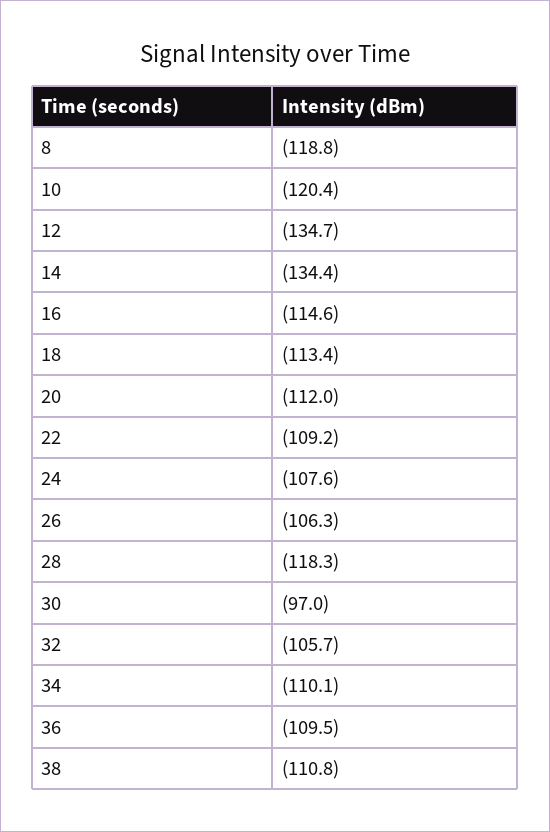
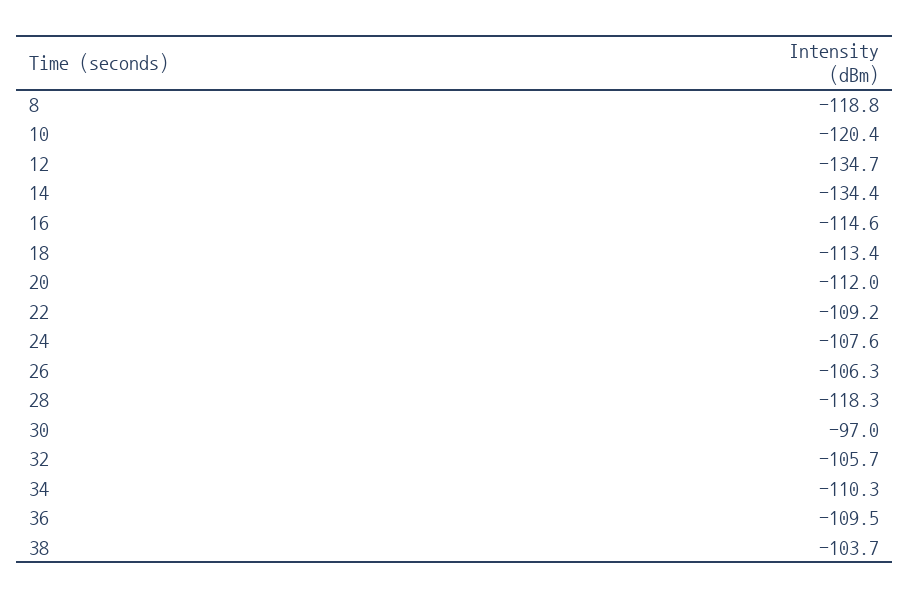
34: -110.1 -> -110.3
38: -110.8 -> -103.7

